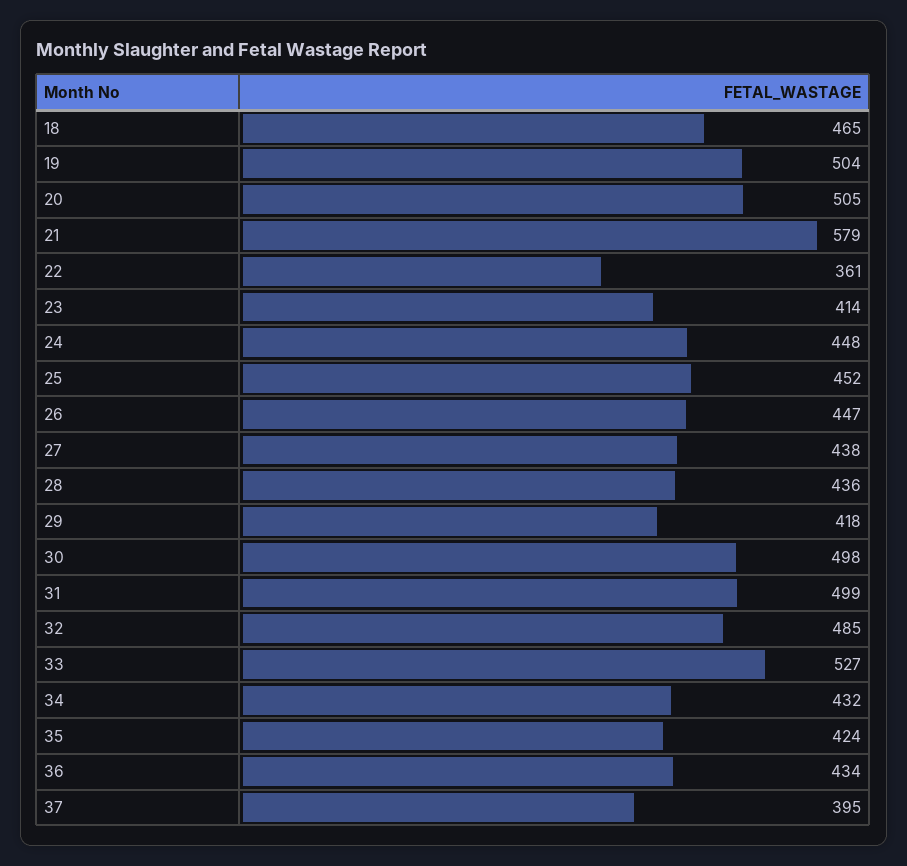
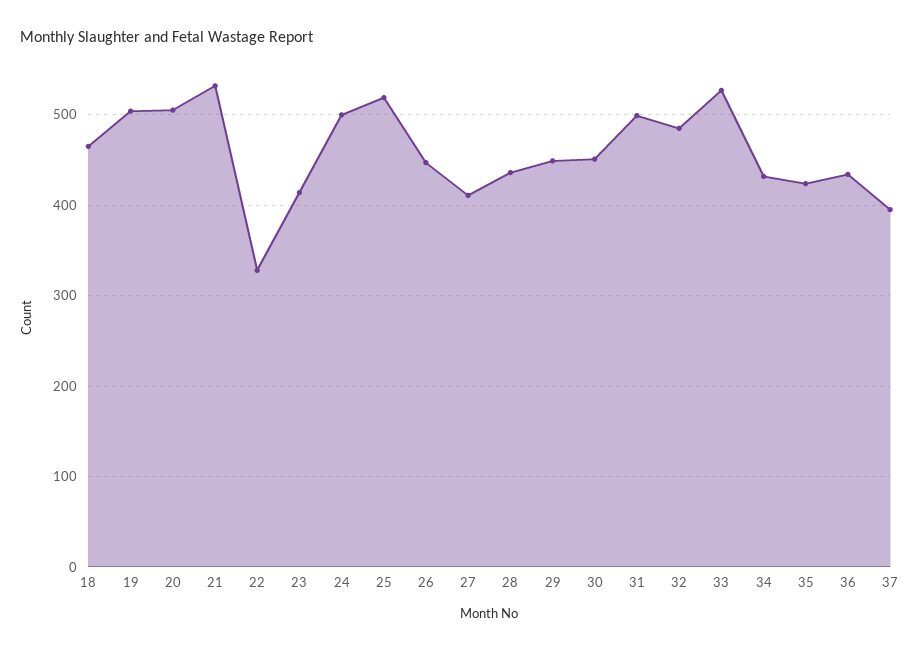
21: 579 -> 530
22: 361 -> 330
24: 448 -> 500
25: 452 -> 520
27: 438 -> 410
29: 418 -> 450
30: 498 -> 450

